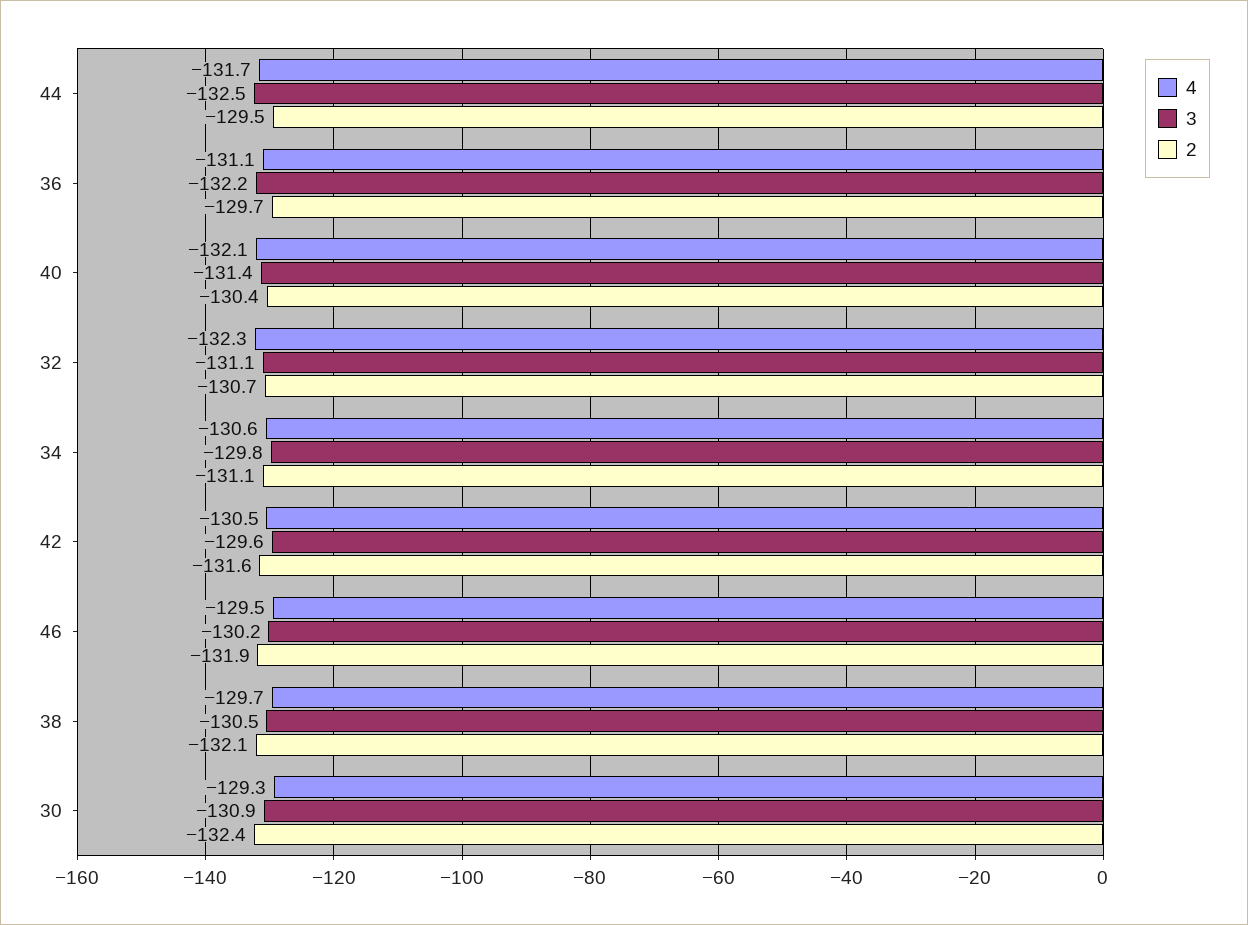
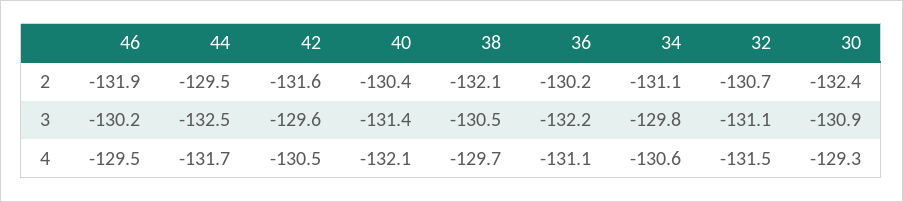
2, 36: -129.7 -> -130.2
4, 32: -132.3 -> -131.5

